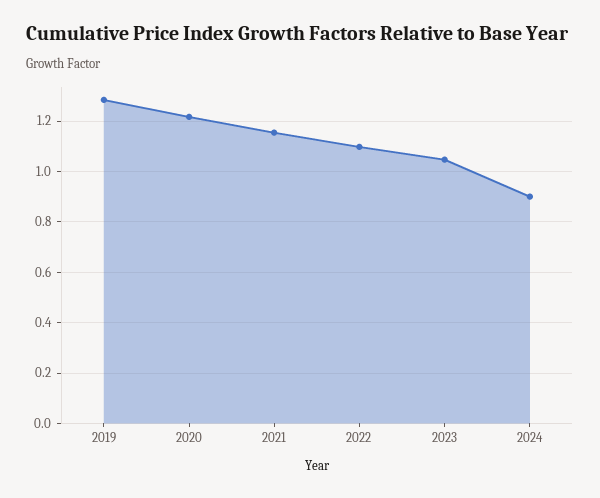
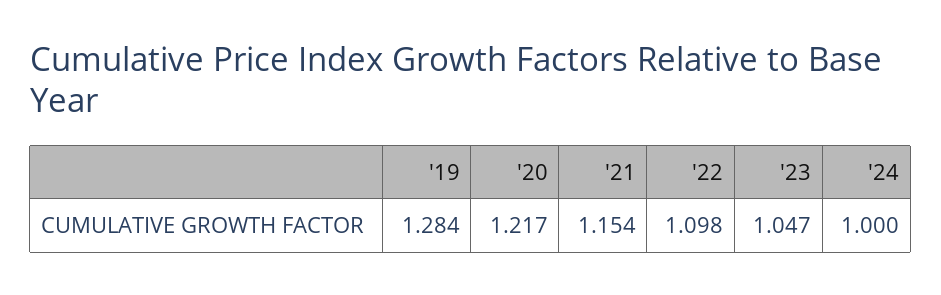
2024: 0.9 -> 1

